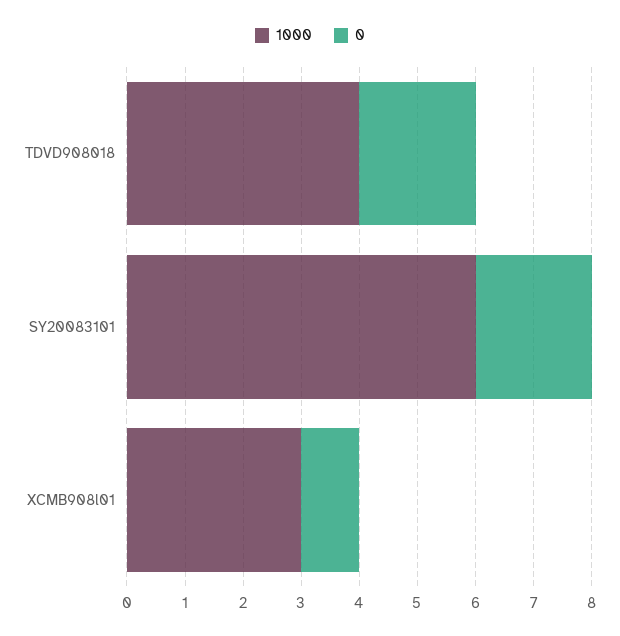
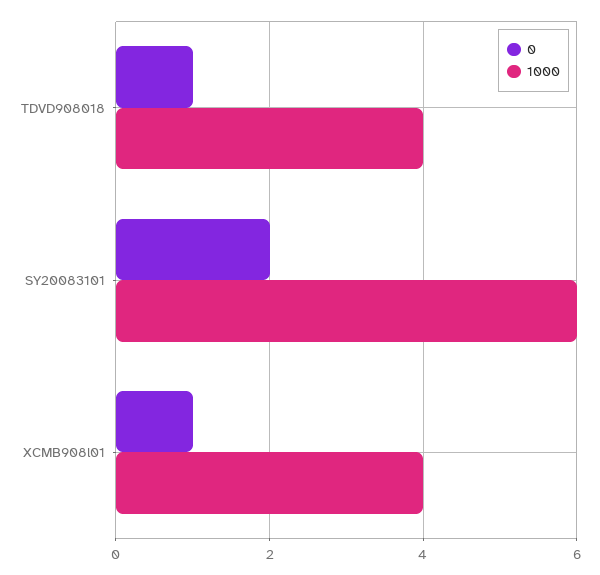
0, TDVD908018: 2 -> 1
1000, XCMB908l01: 3 -> 4

